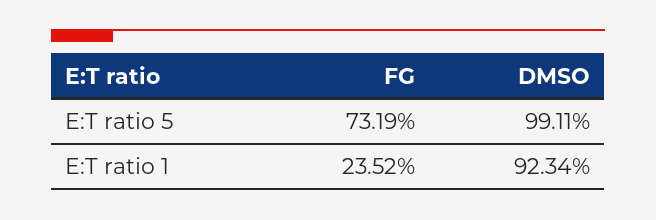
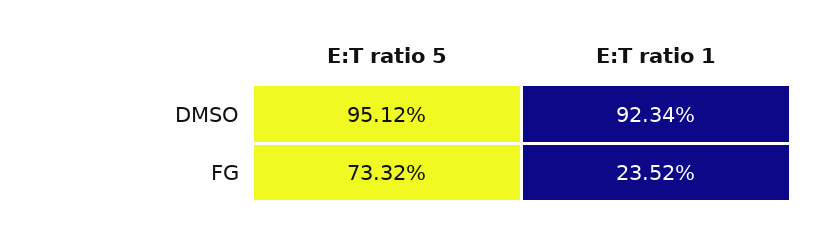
FG, E:T ratio 5: 73.19 -> 73.32
DMSO, E:T ratio 5: 99.11 -> 95.12

